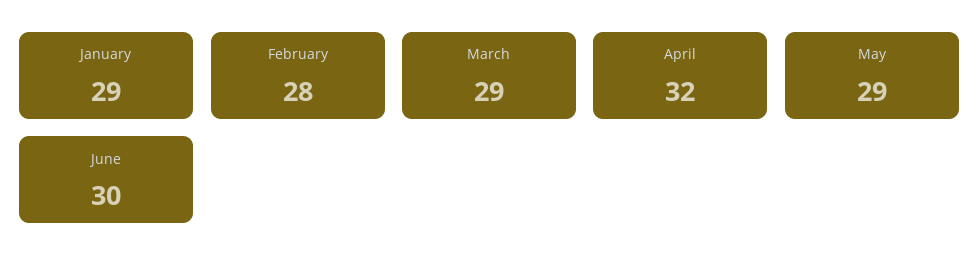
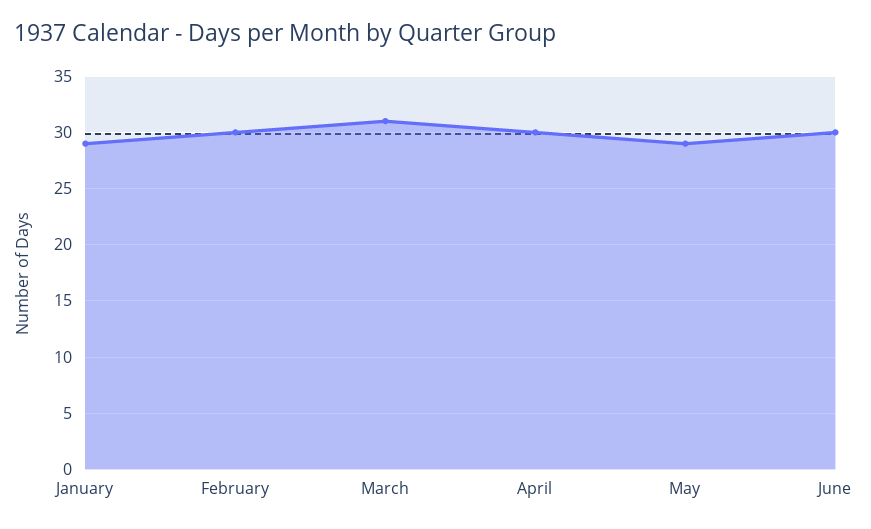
February: 28 -> 30
March: 29 -> 31
April: 32 -> 30

